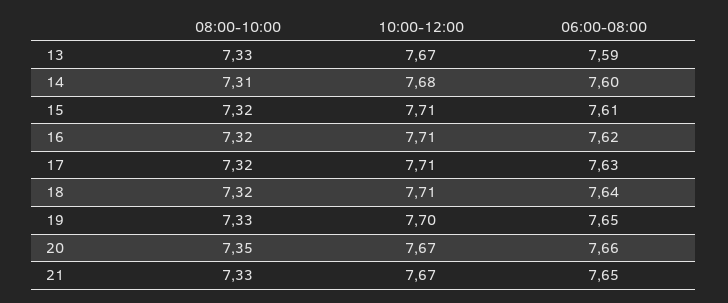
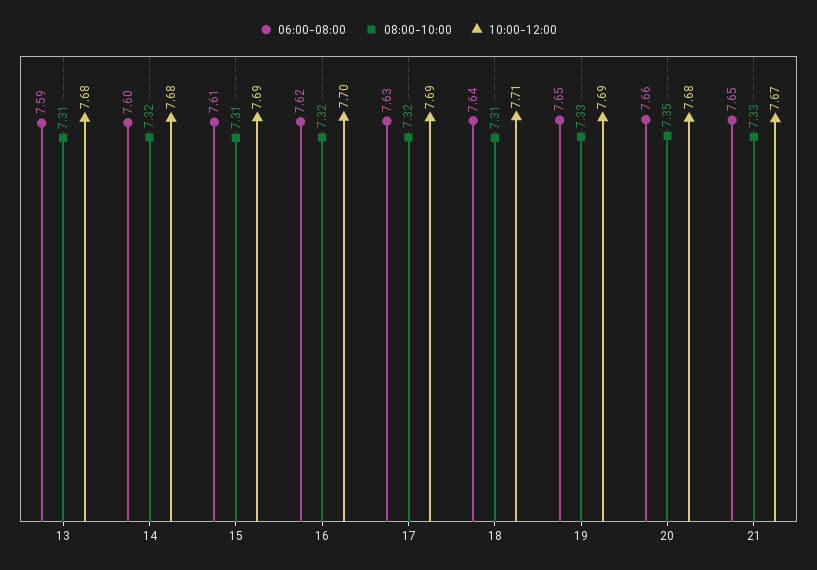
08:00-10:00, 13: 7.33 -> 7.31
10:00-12:00, 13: 7.67 -> 7.68
08:00-10:00, 14: 7.31 -> 7.32
08:00-10:00, 15: 7.32 -> 7.31
10:00-12:00, 15: 7.71 -> 7.69
10:00-12:00, 16: 7.71 -> 7.7
10:00-12:00, 17: 7.71 -> 7.69
08:00-10:00, 18: 7.32 -> 7.31
10:00-12:00, 19: 7.7 -> 7.69
10:00-12:00, 20: 7.67 -> 7.68

